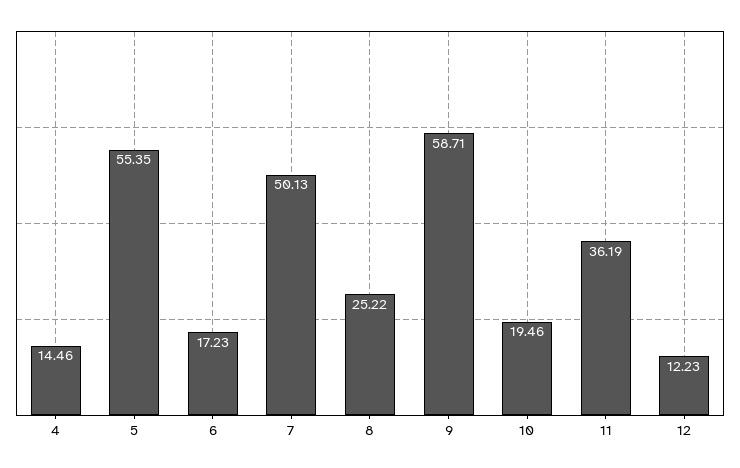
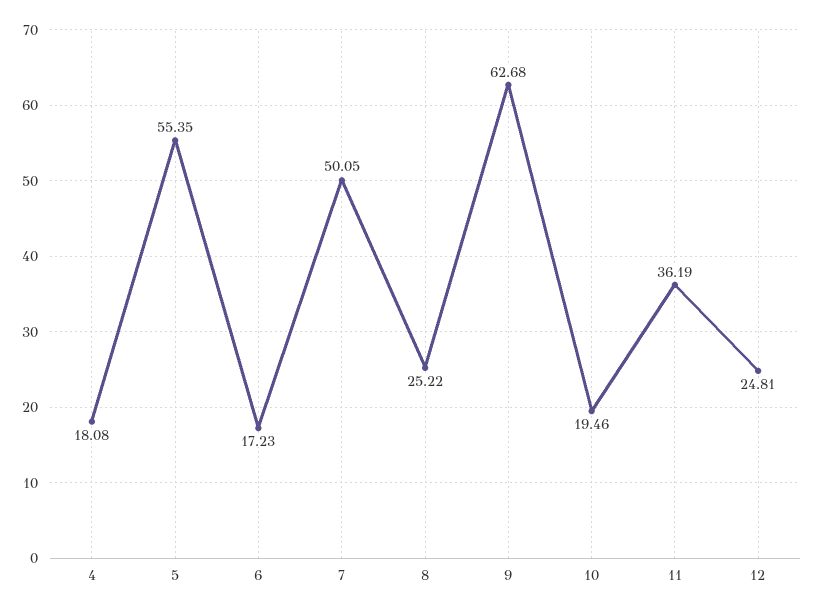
4: 14.46 -> 18.08
7: 50.13 -> 50.05
9: 58.71 -> 62.68
12: 12.23 -> 24.81

